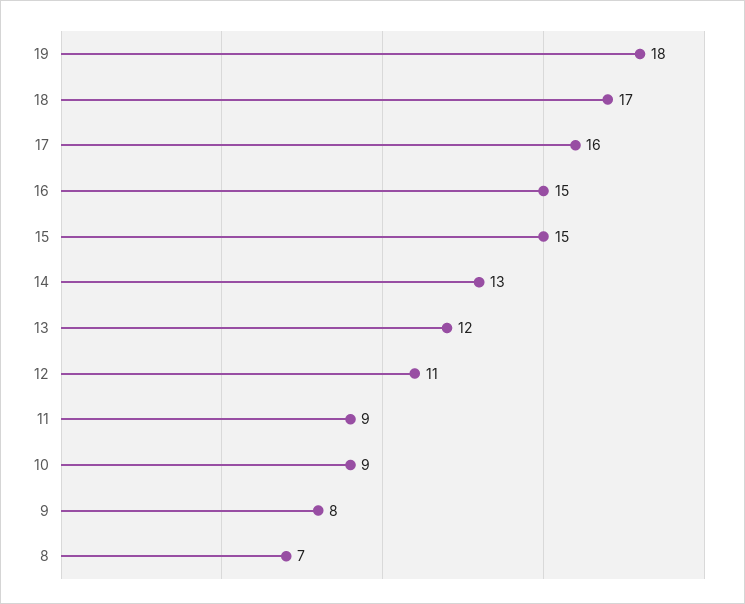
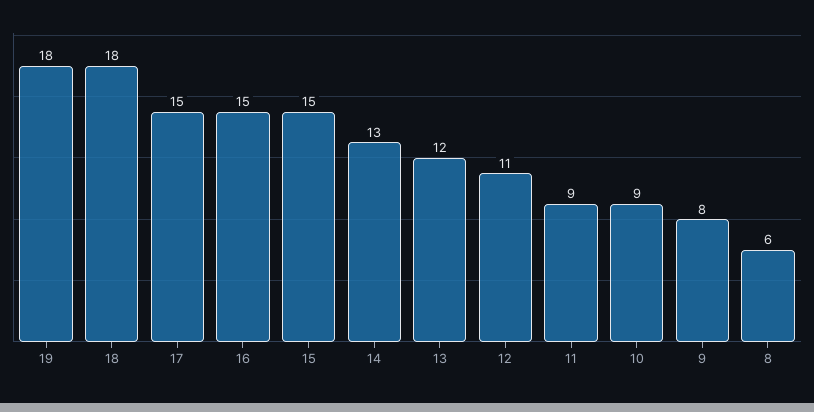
18: 17 -> 18
17: 16 -> 15
8: 7 -> 6

